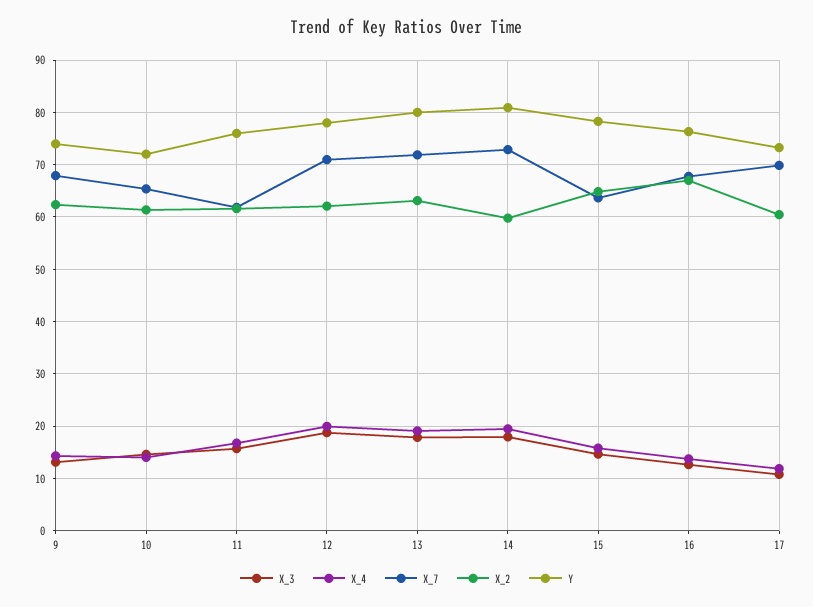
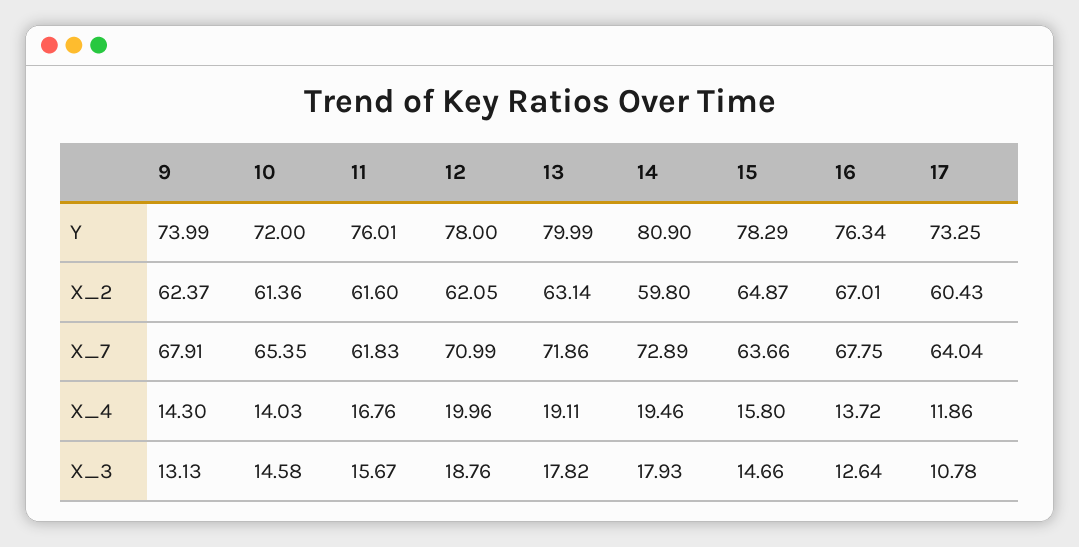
X_7, 17: 70 -> 64.04

